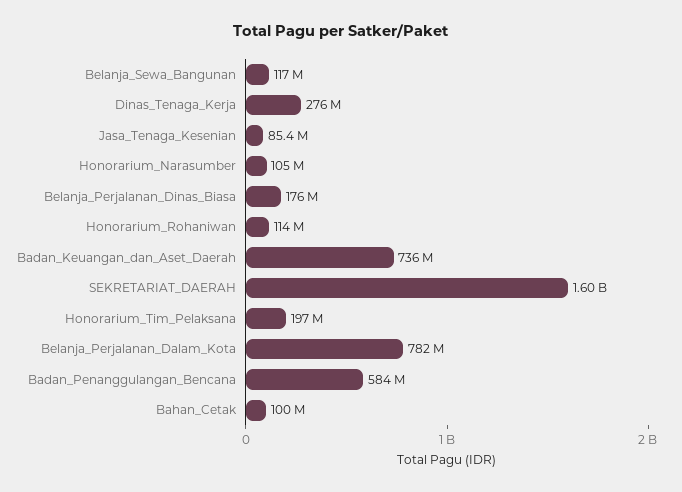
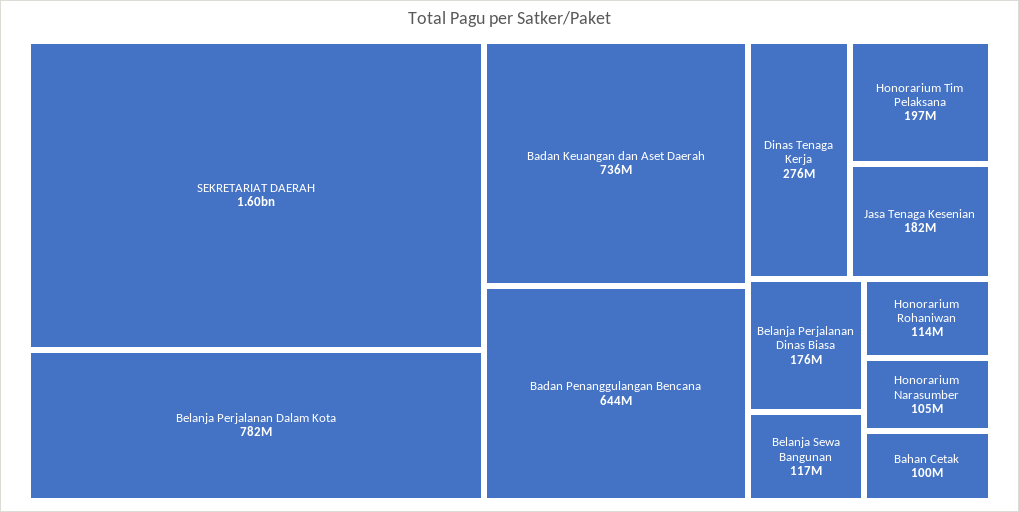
Jasa_Tenaga_Kesenian: 85400000 -> 182000000
Badan_Penanggulangan_Bencana: 584000000 -> 644000000

